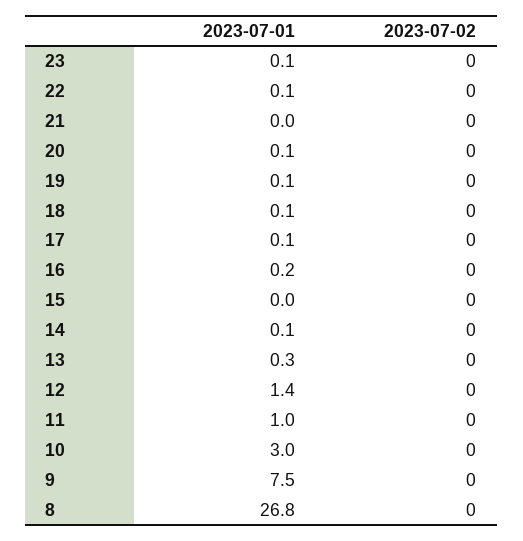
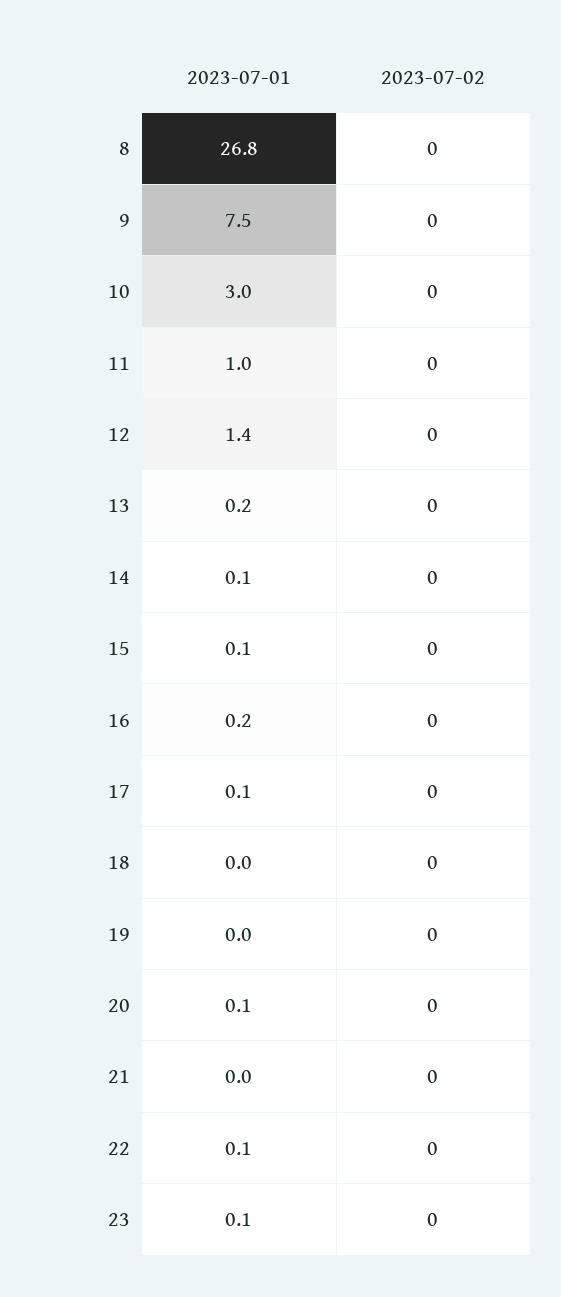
2023-07-01, 19: 0.1 -> 0
2023-07-01, 18: 0.1 -> 0
2023-07-01, 15: 0 -> 0.1
2023-07-01, 13: 0.3 -> 0.2

